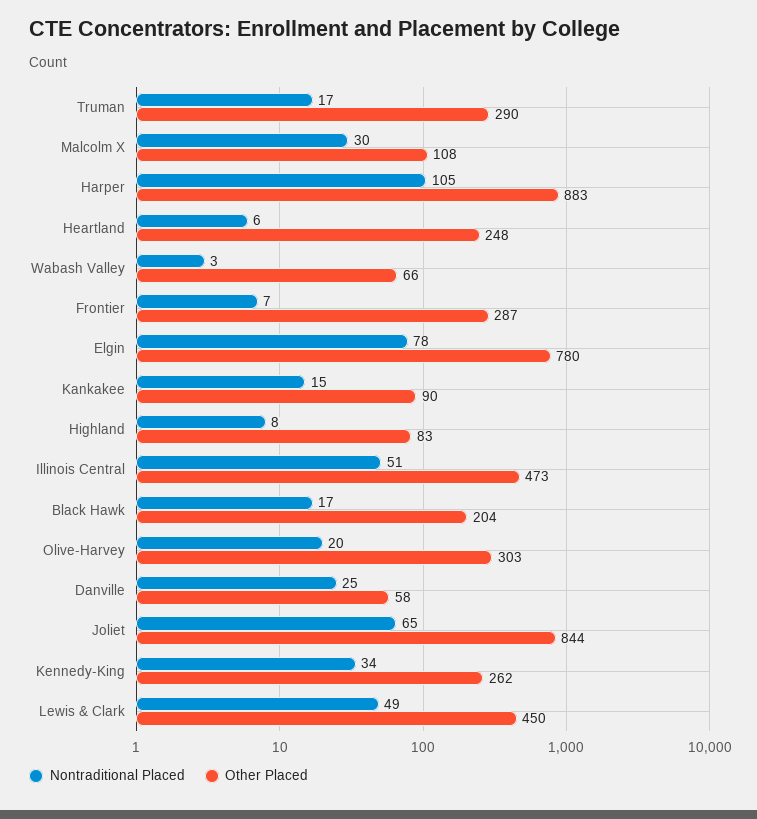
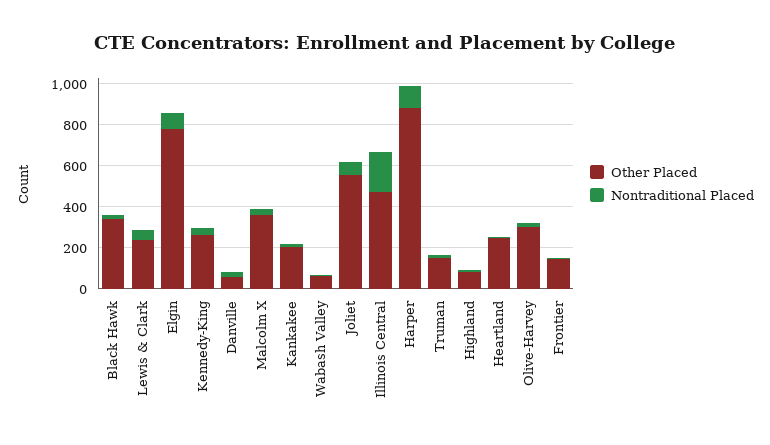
Other Placed, Truman: 290 -> 150
Other Placed, Malcolm X: 108 -> 350
Other Placed, Frontier: 287 -> 150
Other Placed, Kankakee: 90 -> 200
Nontraditional Placed, Illinois Central: 51 -> 200
Other Placed, Black Hawk: 204 -> 350
Other Placed, Joliet: 844 -> 550
Other Placed, Lewis & Clark: 450 -> 250

